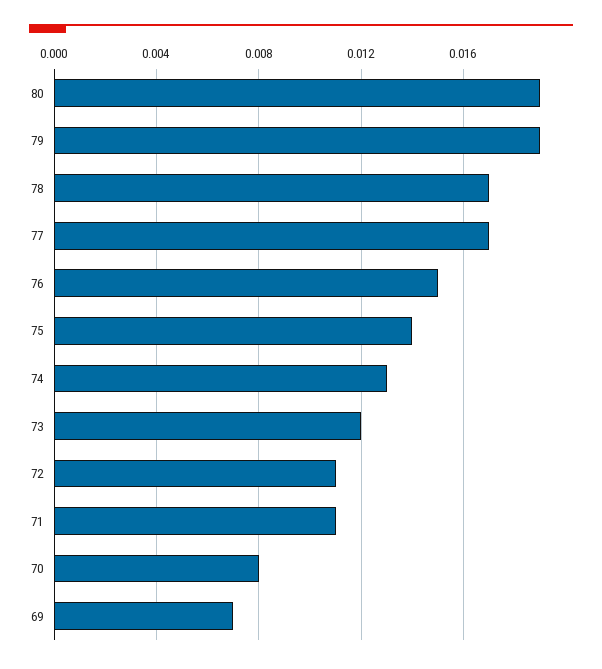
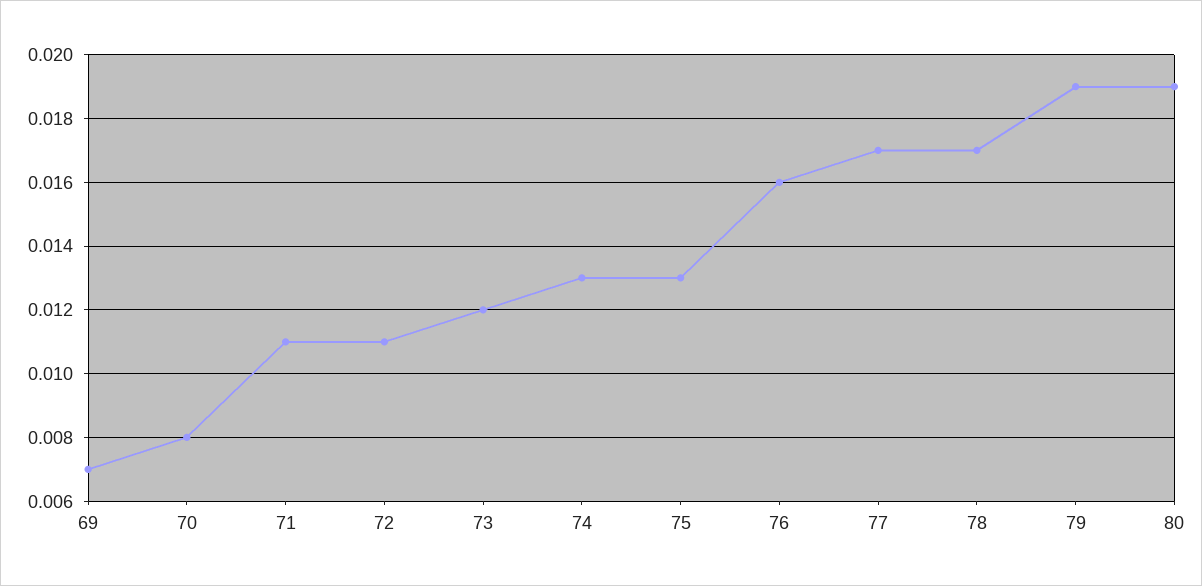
76: 0.015 -> 0.016
75: 0.014 -> 0.013

